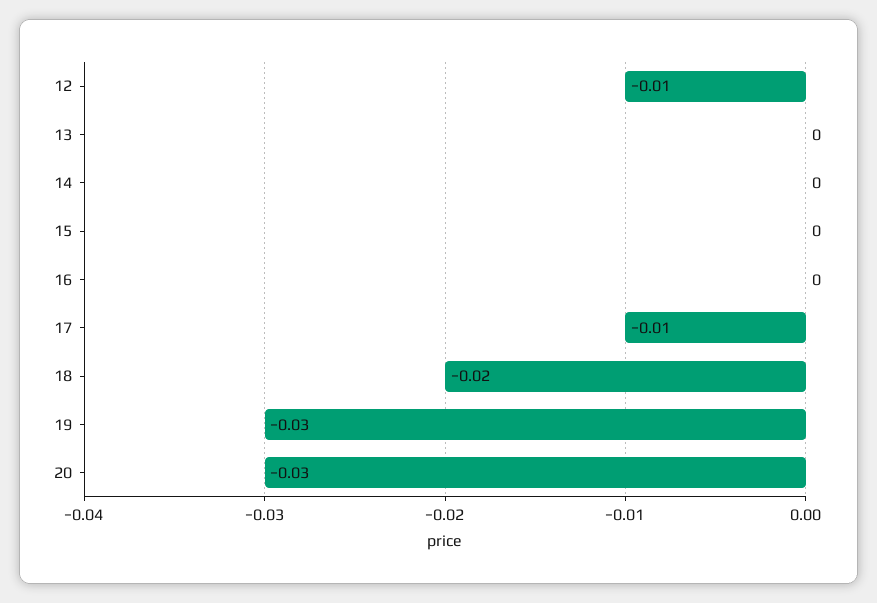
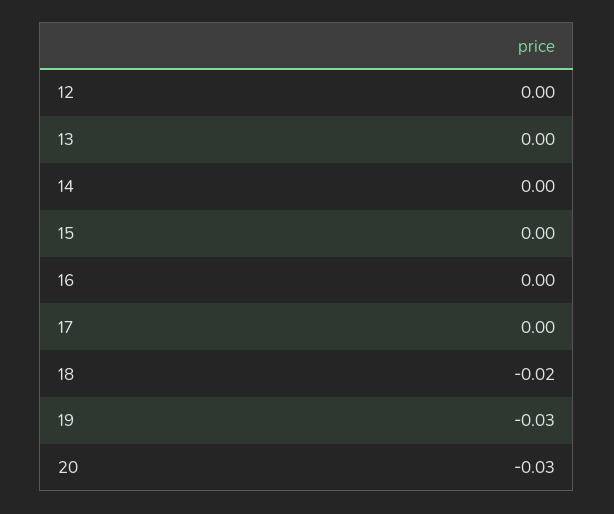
12: -0.01 -> 0
17: -0.01 -> 0

